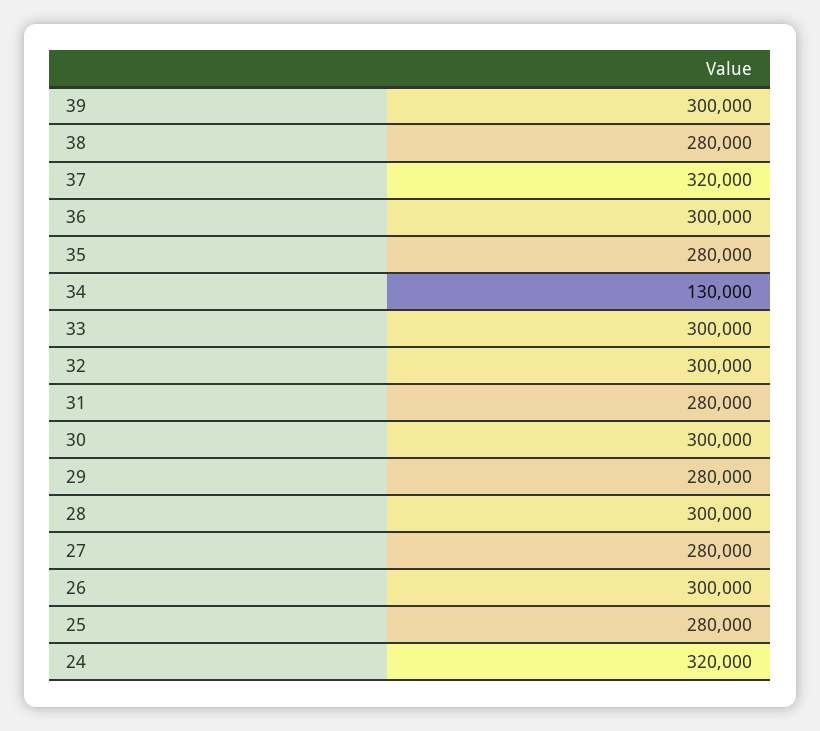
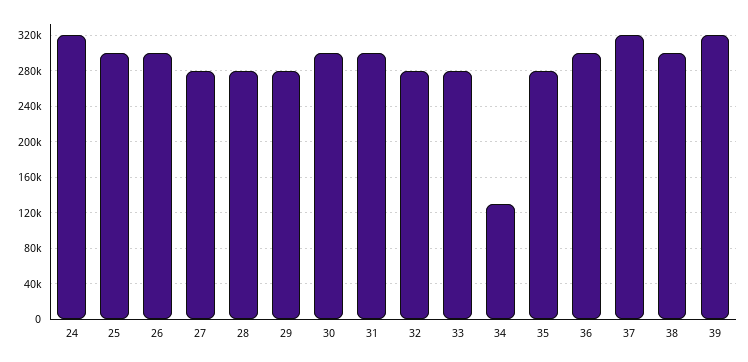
39: 300000 -> 320000
38: 280000 -> 300000
33: 300000 -> 280000
32: 300000 -> 280000
31: 280000 -> 300000
28: 300000 -> 280000
25: 280000 -> 300000

